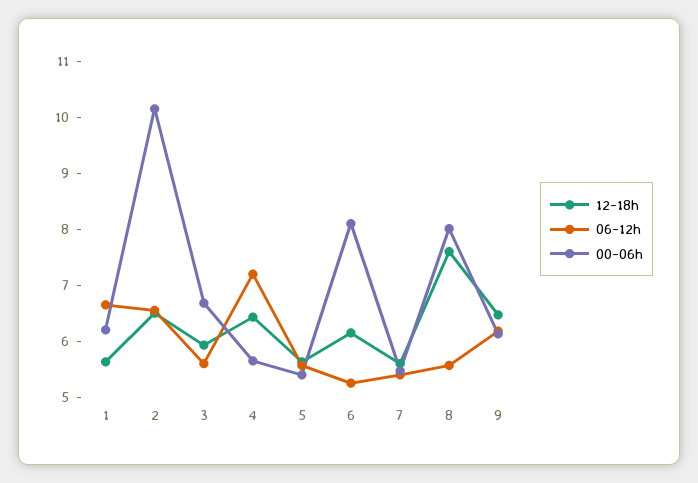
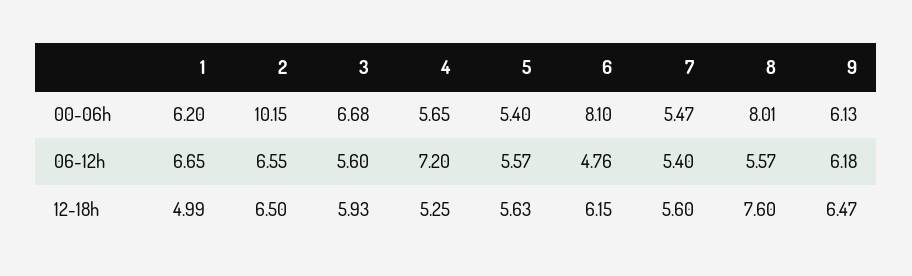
12-18h, 1: 5.6 -> 4.99
12-18h, 4: 6.4 -> 5.25
06-12h, 6: 5.2 -> 4.76

